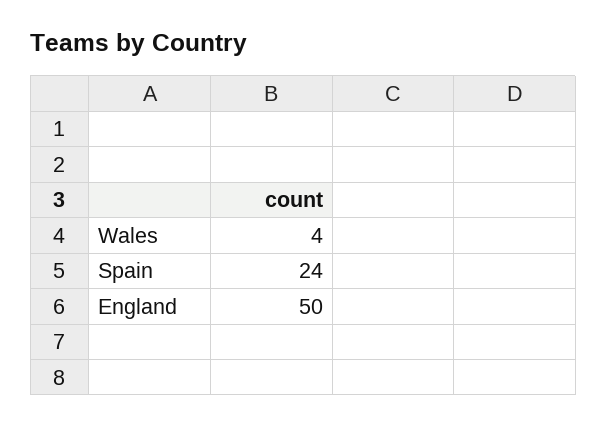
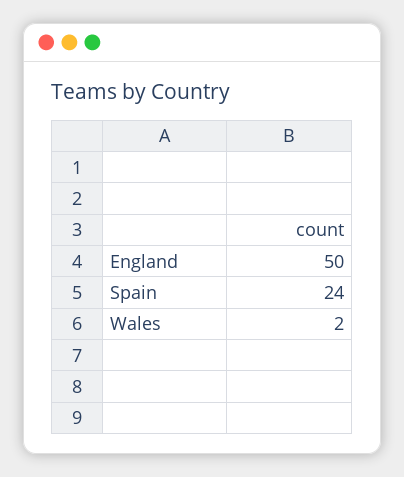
Wales: 4 -> 2

